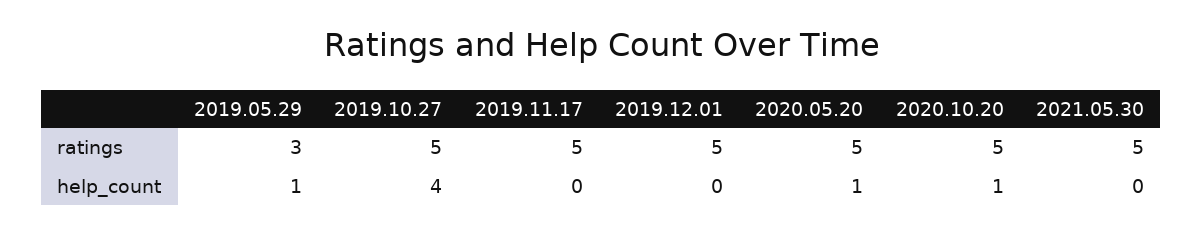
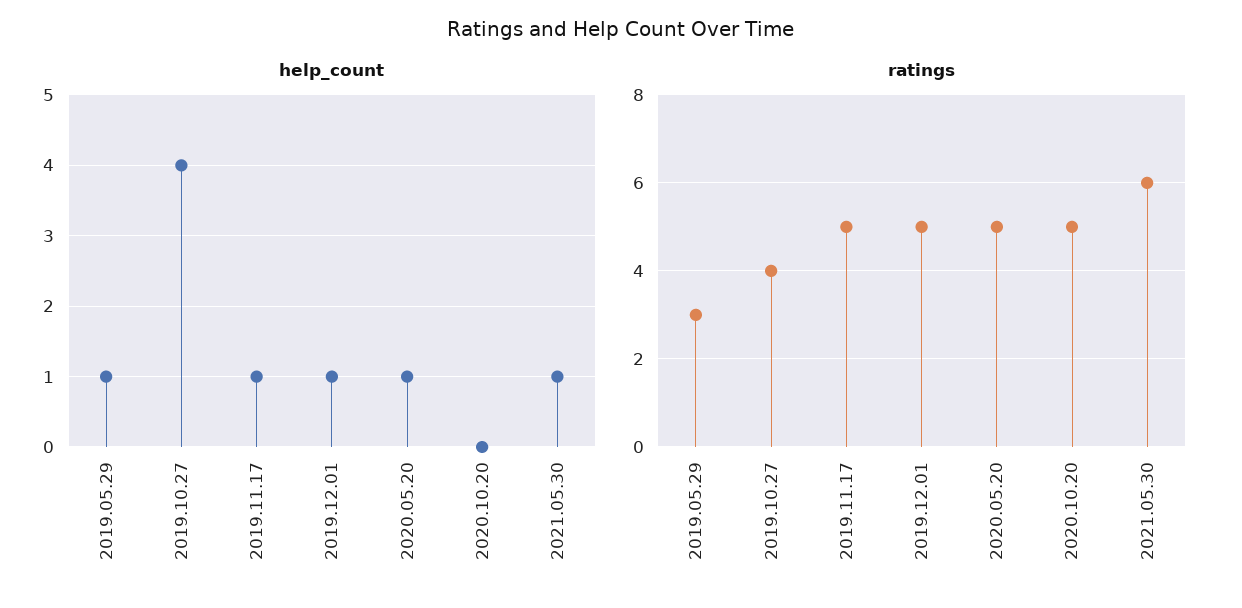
ratings, 2019.10.27: 5 -> 4
ratings, 2021.05.30: 5 -> 6
help_count, 2019.11.17: 0 -> 1
help_count, 2019.12.01: 0 -> 1
help_count, 2020.10.20: 1 -> 0
help_count, 2021.05.30: 0 -> 1

